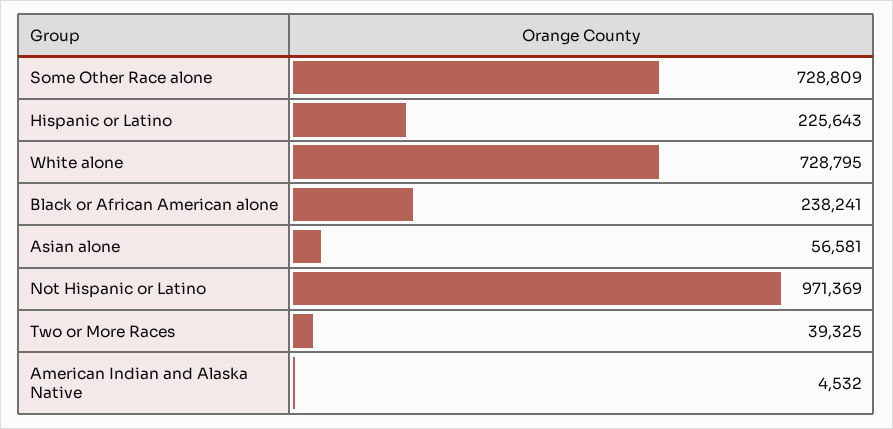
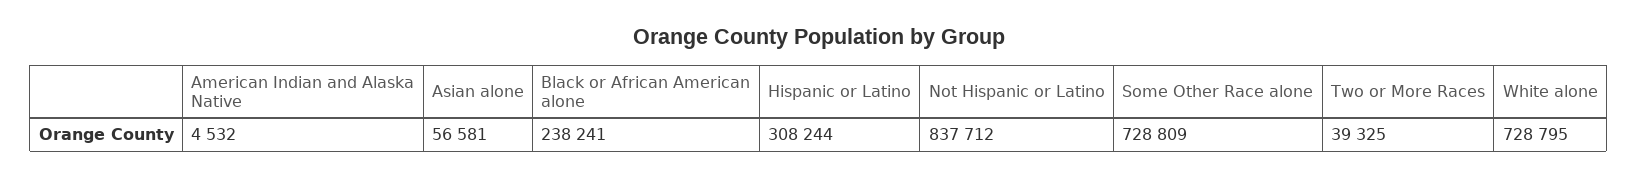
Hispanic or Latino: 225643 -> 308244
Not Hispanic or Latino: 971369 -> 837712

